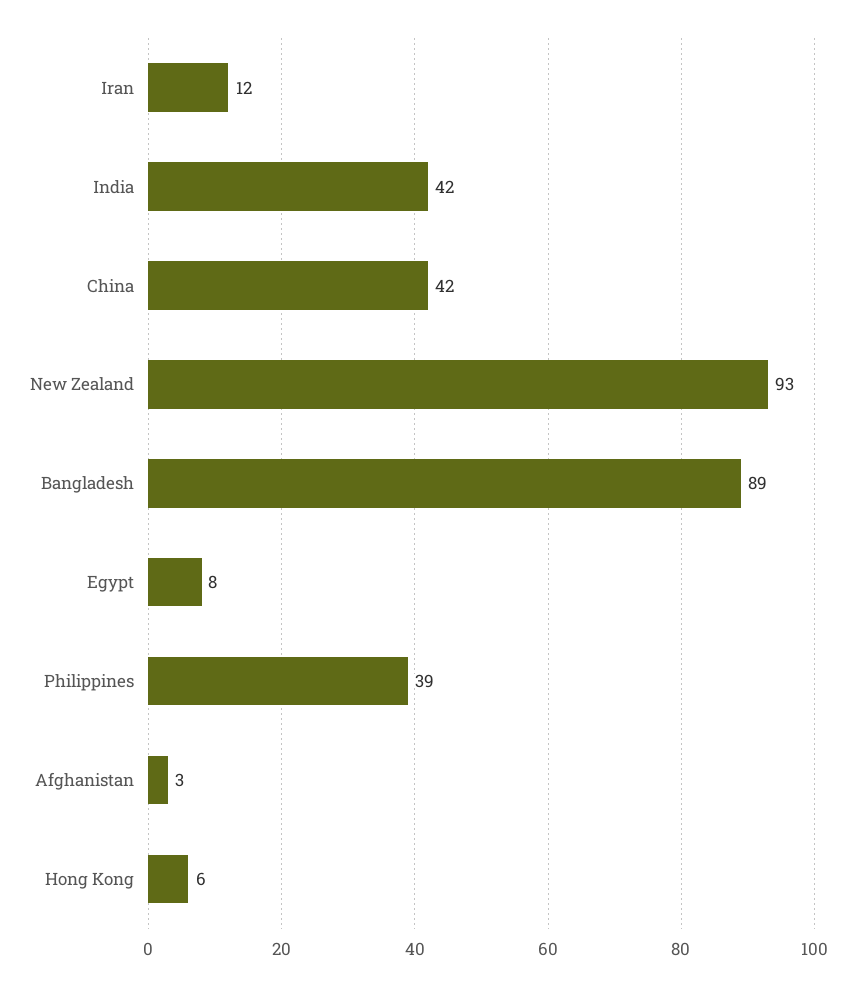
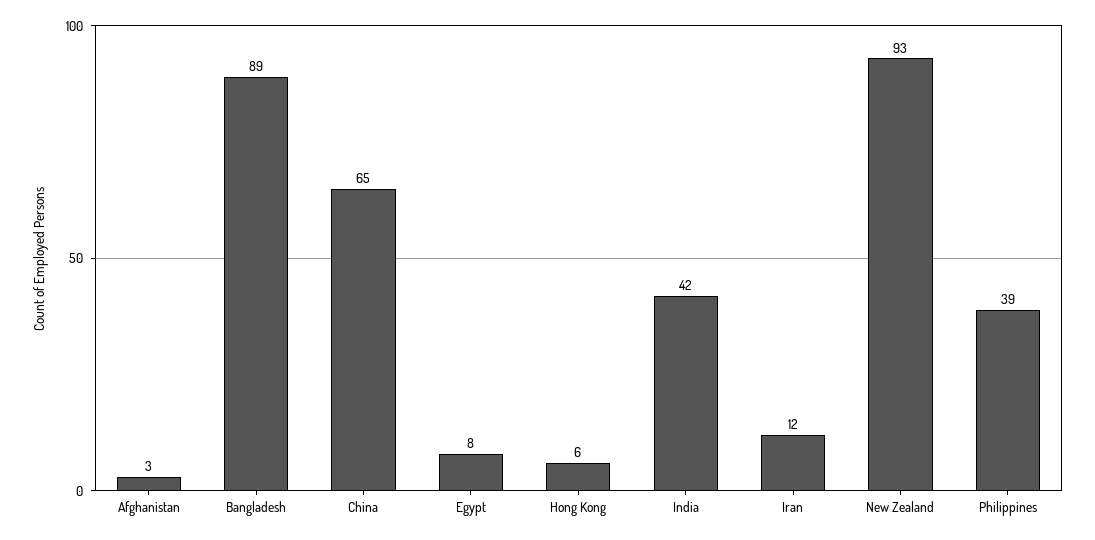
China: 42 -> 65

